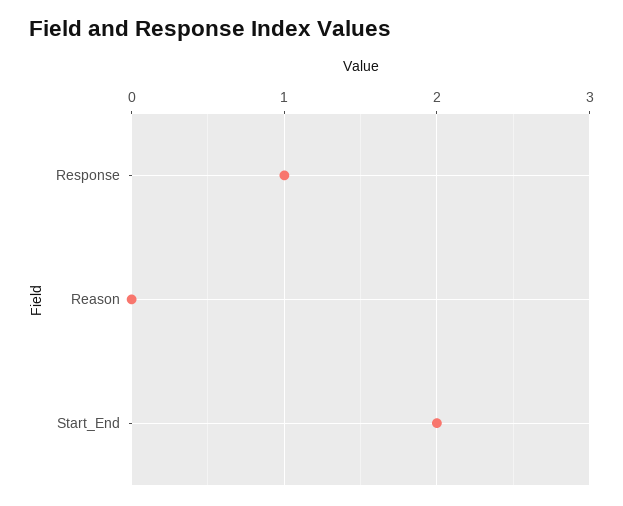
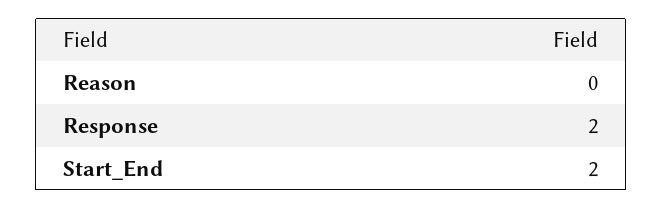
Response: 1 -> 2

